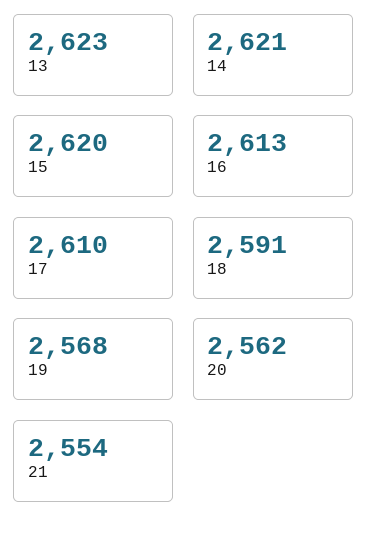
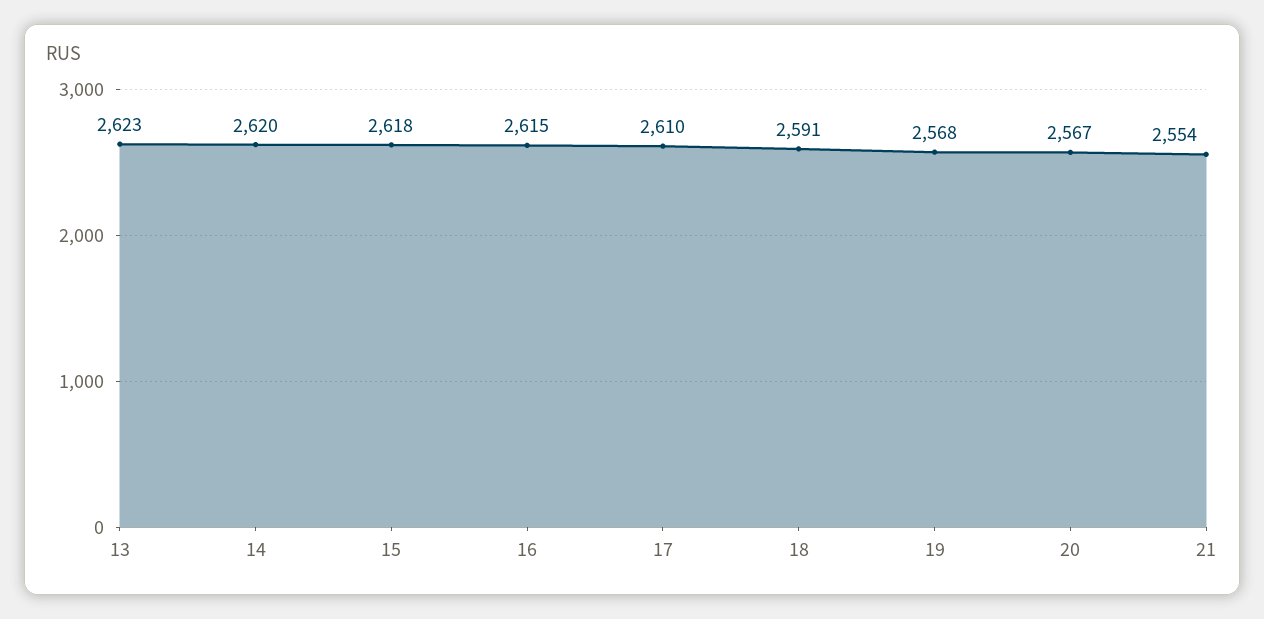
14: 2621 -> 2620
15: 2620 -> 2618
16: 2613 -> 2615
20: 2562 -> 2567

